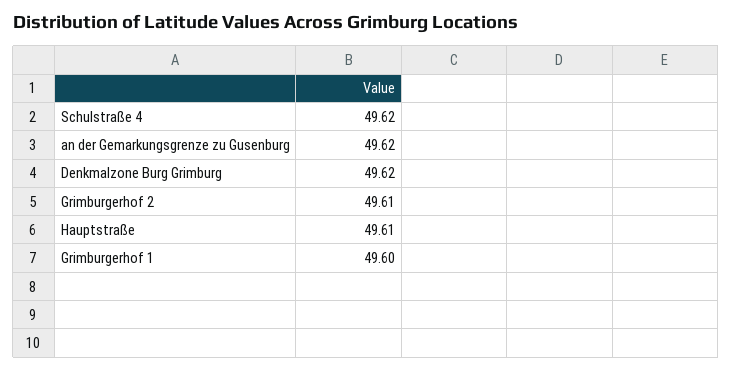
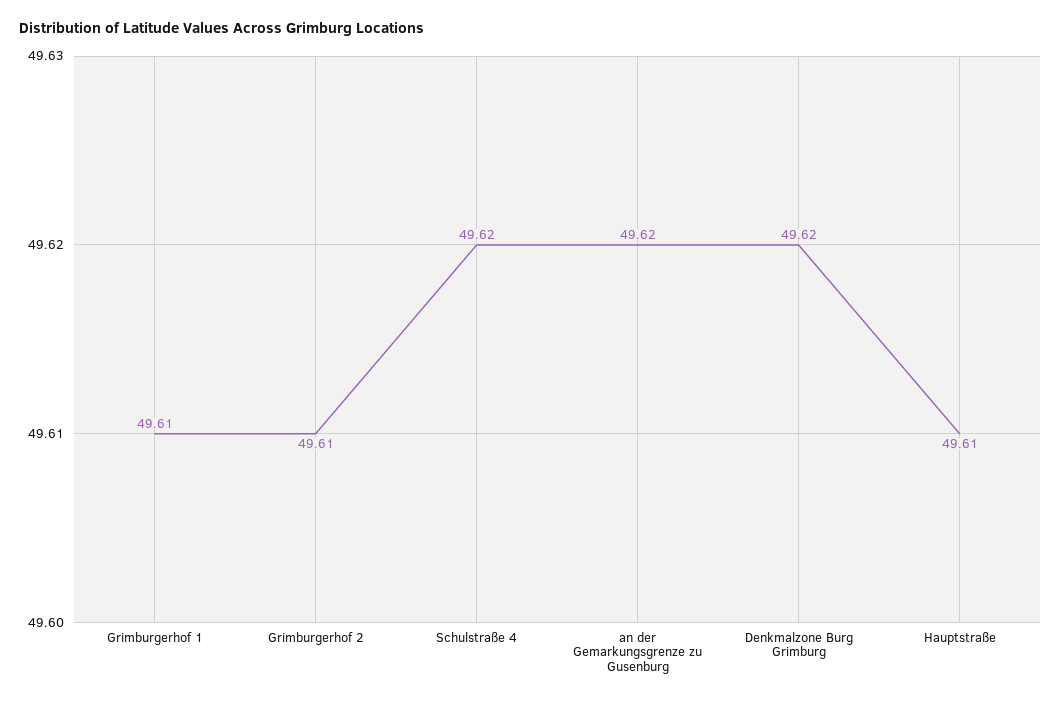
Grimburgerhof 1: 49.6 -> 49.61

